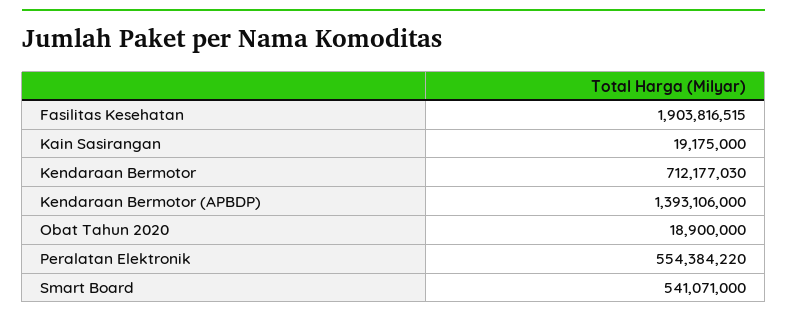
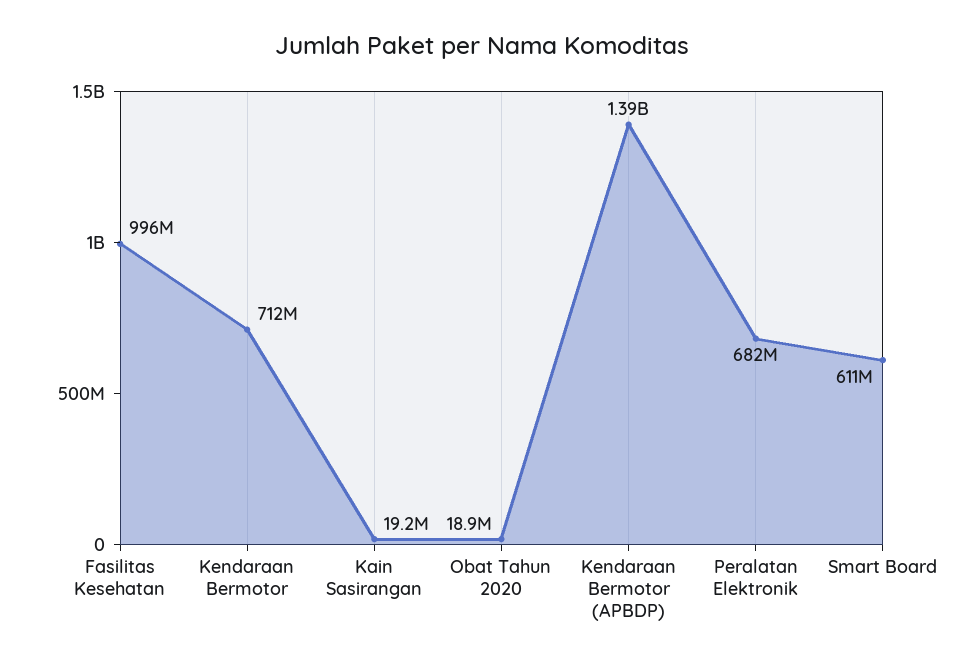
Fasilitas Kesehatan: 1903816515 -> 996000000
Peralatan Elektronik: 554384220 -> 682000000
Smart Board: 541071000 -> 611000000

